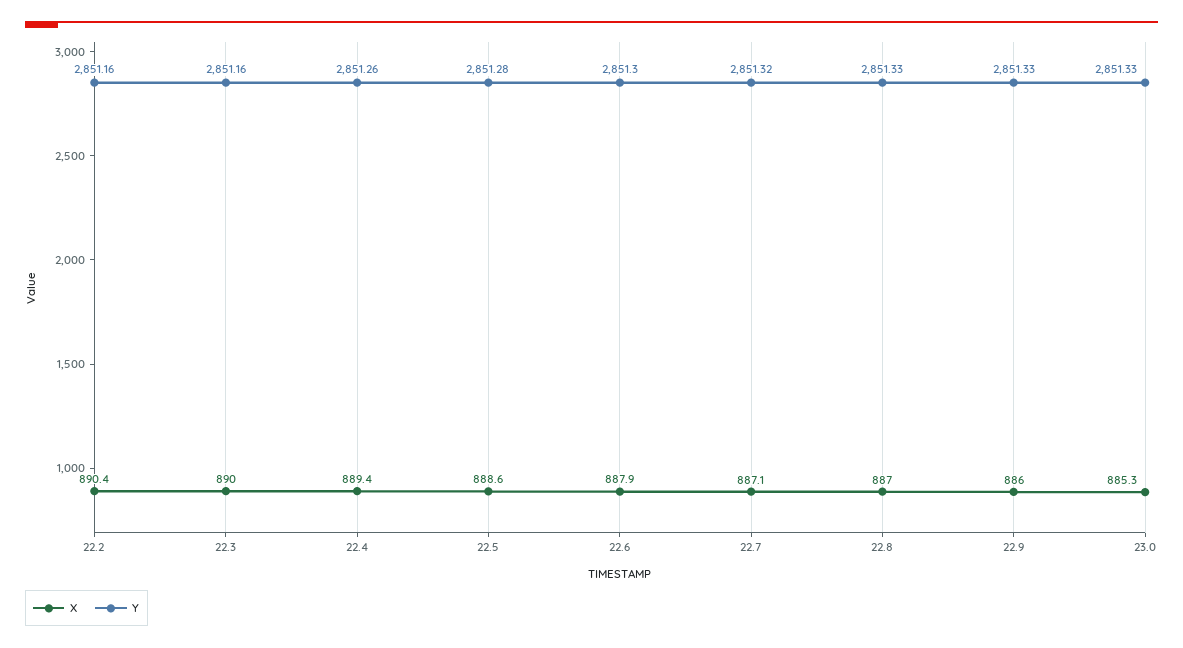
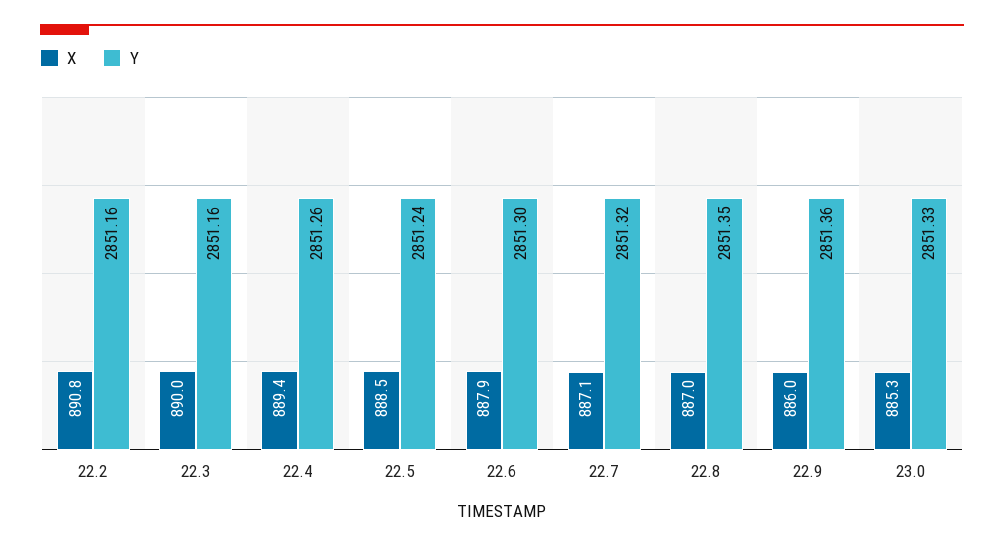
X, 22.2: 890.4 -> 890.8
X, 22.5: 888.6 -> 888.5
Y, 22.5: 2851.28 -> 2851.24
Y, 22.8: 2851.33 -> 2851.35
Y, 22.9: 2851.33 -> 2851.36

